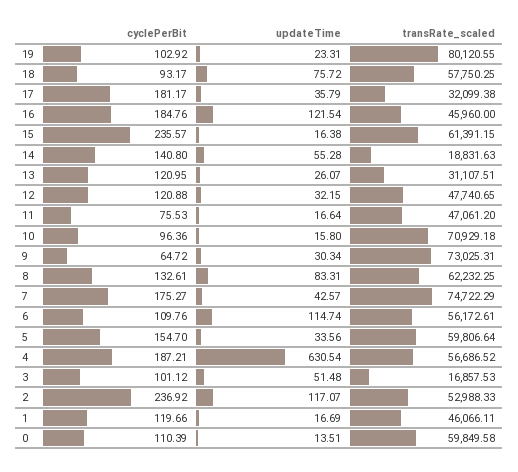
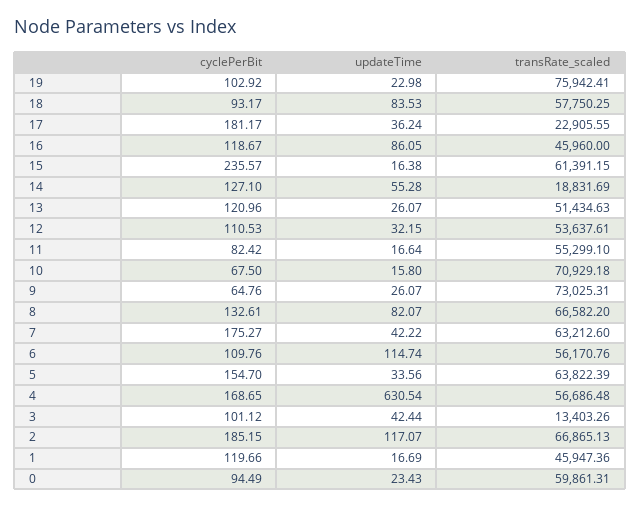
updateTime, 19: 23.31 -> 22.98
transRate_scaled, 19: 80120.55 -> 75942.41
updateTime, 18: 75.72 -> 83.53
updateTime, 17: 35.79 -> 36.24
transRate_scaled, 17: 32099.38 -> 22905.55
cyclePerBit, 16: 184.76 -> 118.67
updateTime, 16: 121.54 -> 86.05
cyclePerBit, 14: 140.8 -> 127.1
transRate_scaled, 14: 18831.63 -> 18831.69
cyclePerBit, 13: 120.95 -> 120.96
transRate_scaled, 13: 31107.51 -> 51434.63
cyclePerBit, 12: 120.88 -> 110.53
transRate_scaled, 12: 47740.65 -> 53637.61
cyclePerBit, 11: 75.53 -> 82.42
transRate_scaled, 11: 47061.2 -> 55299.1
cyclePerBit, 10: 96.36 -> 67.5
cyclePerBit, 9: 64.72 -> 64.76
updateTime, 9: 30.34 -> 26.07
updateTime, 8: 83.31 -> 82.07
transRate_scaled, 8: 62232.25 -> 66582.2
updateTime, 7: 42.57 -> 42.22
transRate_scaled, 7: 74722.29 -> 63212.6
transRate_scaled, 6: 56172.61 -> 56170.76
transRate_scaled, 5: 59806.64 -> 63822.39
cyclePerBit, 4: 187.21 -> 168.65
transRate_scaled, 4: 56686.52 -> 56686.48
updateTime, 3: 51.48 -> 42.44
transRate_scaled, 3: 16857.53 -> 13403.26
cyclePerBit, 2: 236.92 -> 185.15
transRate_scaled, 2: 52988.33 -> 66865.13
transRate_scaled, 1: 46066.11 -> 45947.36
cyclePerBit, 0: 110.39 -> 94.49
updateTime, 0: 13.51 -> 23.43
transRate_scaled, 0: 59849.58 -> 59861.31

